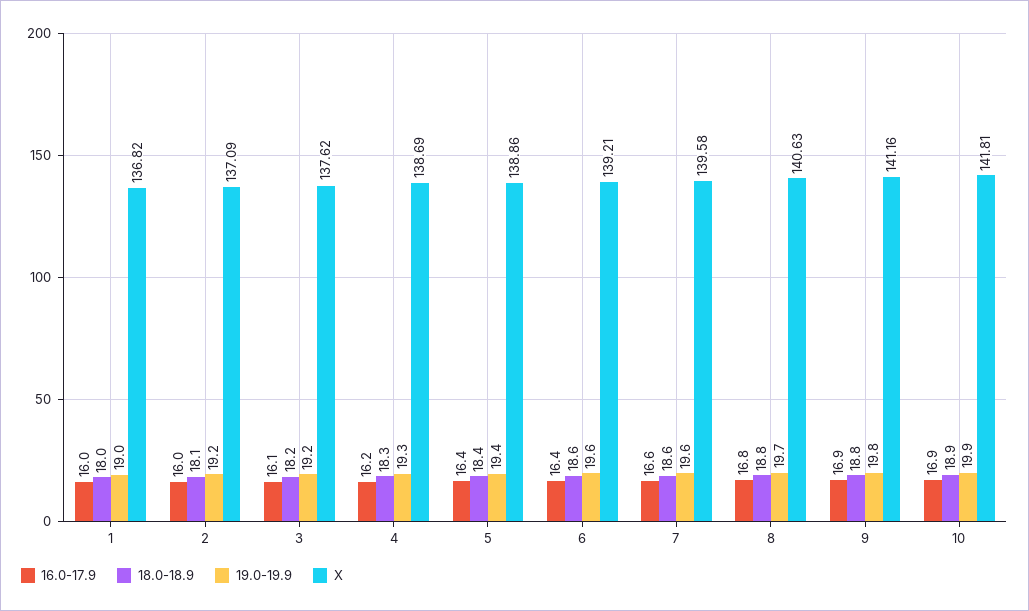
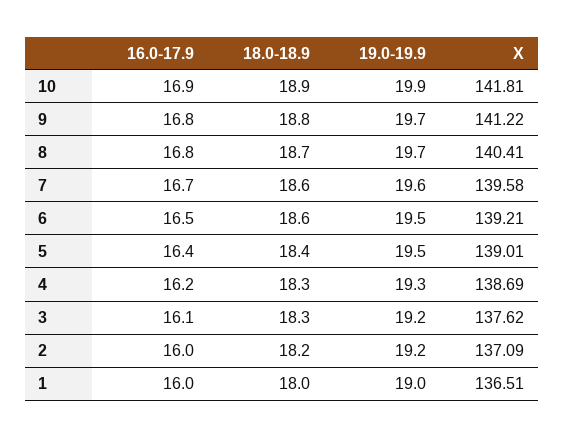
X, 1: 136.82 -> 136.51
18.0-18.9, 2: 18.1 -> 18.2
18.0-18.9, 3: 18.2 -> 18.3
19.0-19.9, 5: 19.4 -> 19.5
X, 5: 138.86 -> 139.01
16.0-17.9, 6: 16.4 -> 16.5
19.0-19.9, 6: 19.6 -> 19.5
16.0-17.9, 7: 16.6 -> 16.7
18.0-18.9, 8: 18.8 -> 18.7
X, 8: 140.63 -> 140.41
16.0-17.9, 9: 16.9 -> 16.8
19.0-19.9, 9: 19.8 -> 19.7
X, 9: 141.16 -> 141.22

